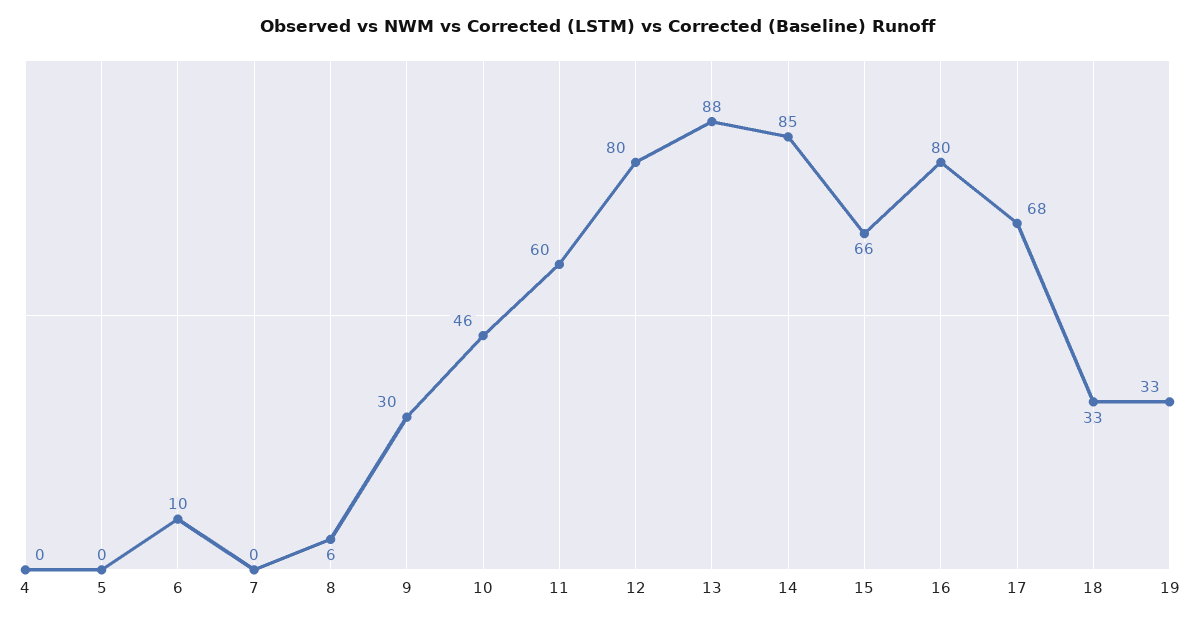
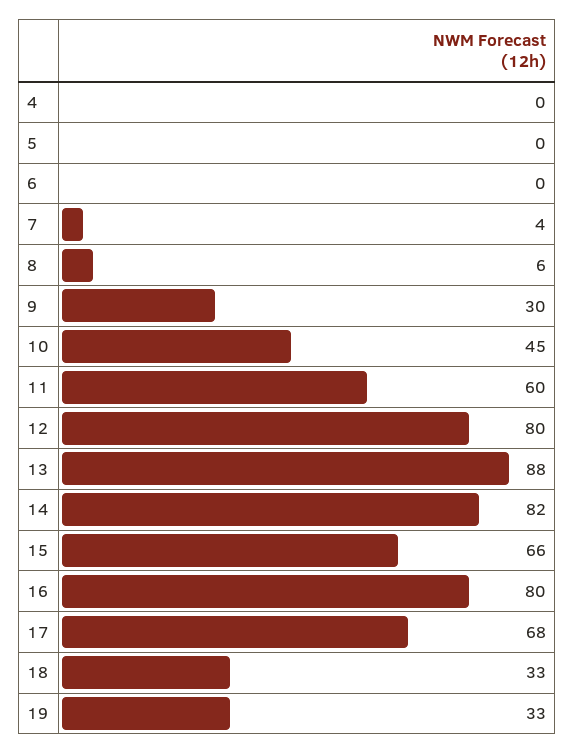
6: 10 -> 0
7: 0 -> 4
10: 46 -> 45
14: 85 -> 82

